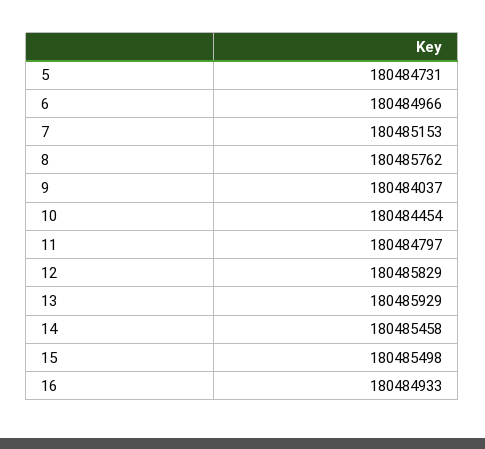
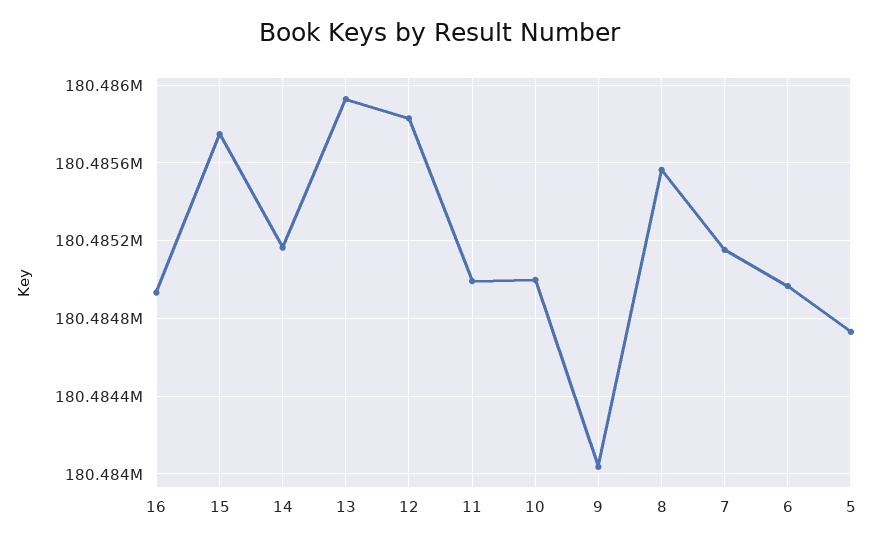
8: 180485762 -> 180485550
10: 180484454 -> 180485000
11: 180484797 -> 180485000
14: 180485458 -> 180485150
15: 180485498 -> 180485750

